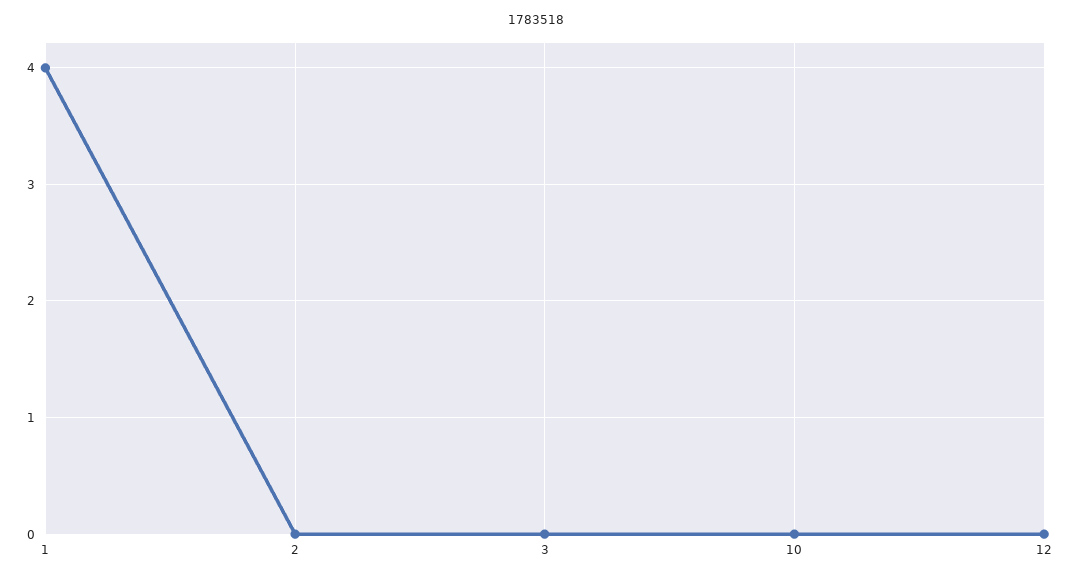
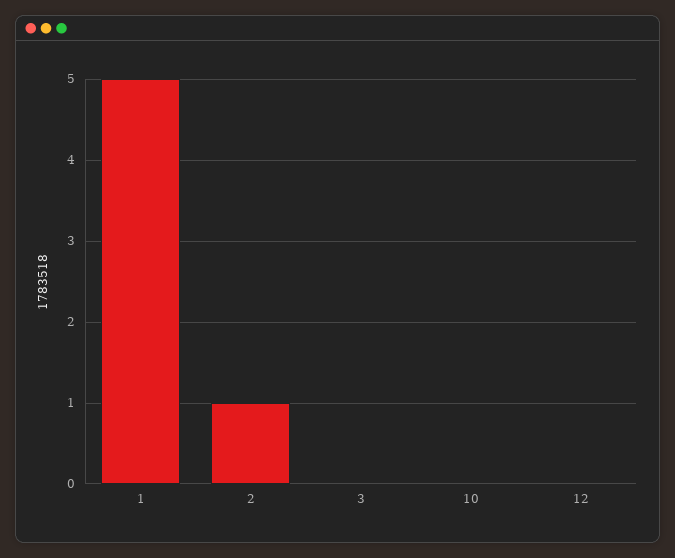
1: 4 -> 5
2: 0 -> 1

